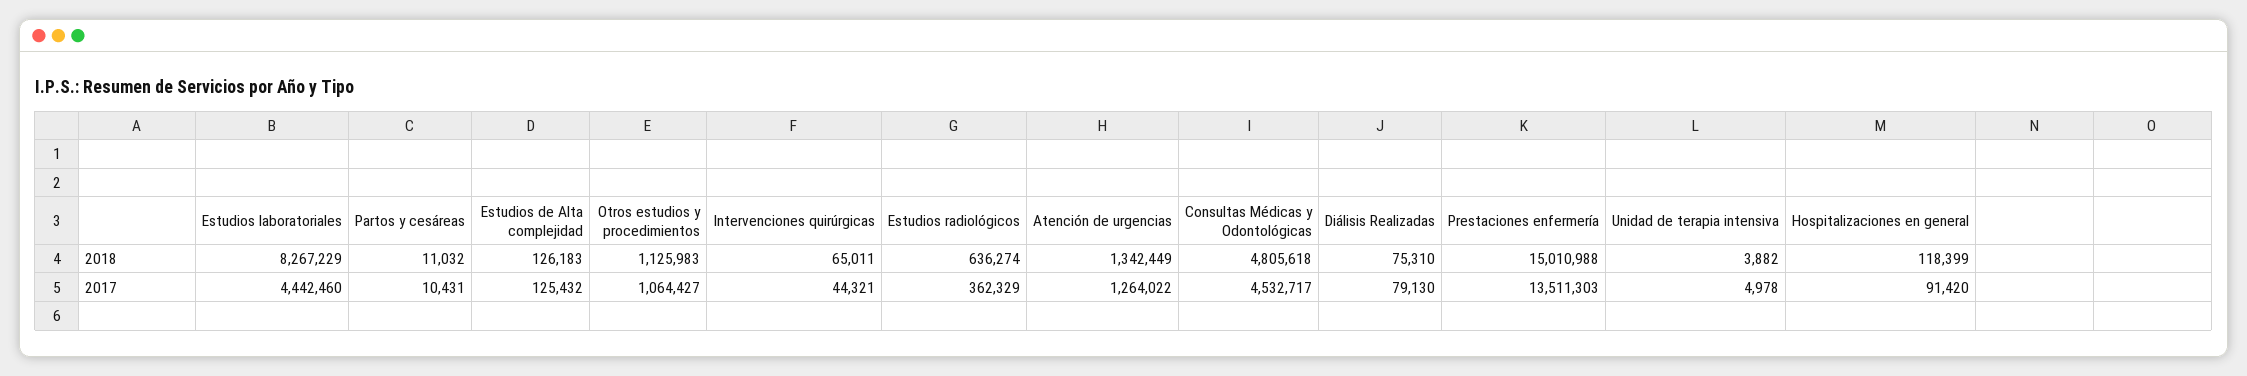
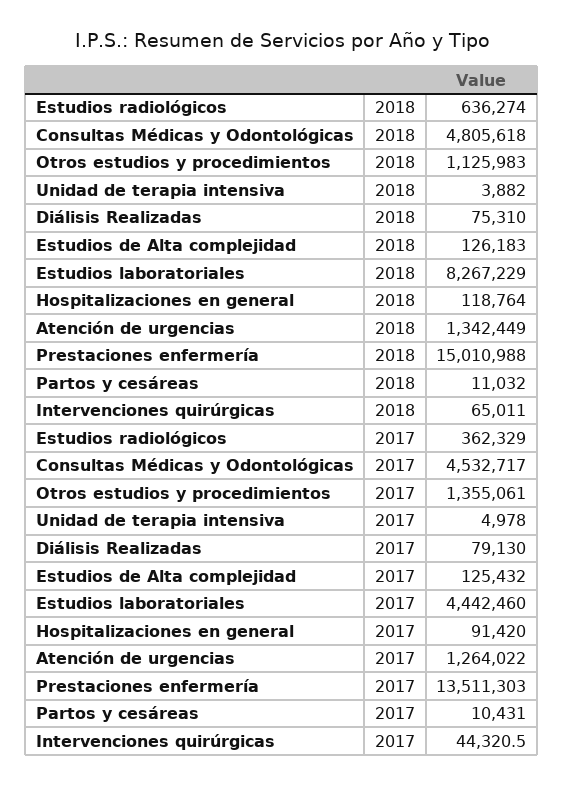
Hospitalizaciones en general, 2018: 118399 -> 118764
Otros estudios y procedimientos, 2017: 1064427 -> 1355061

